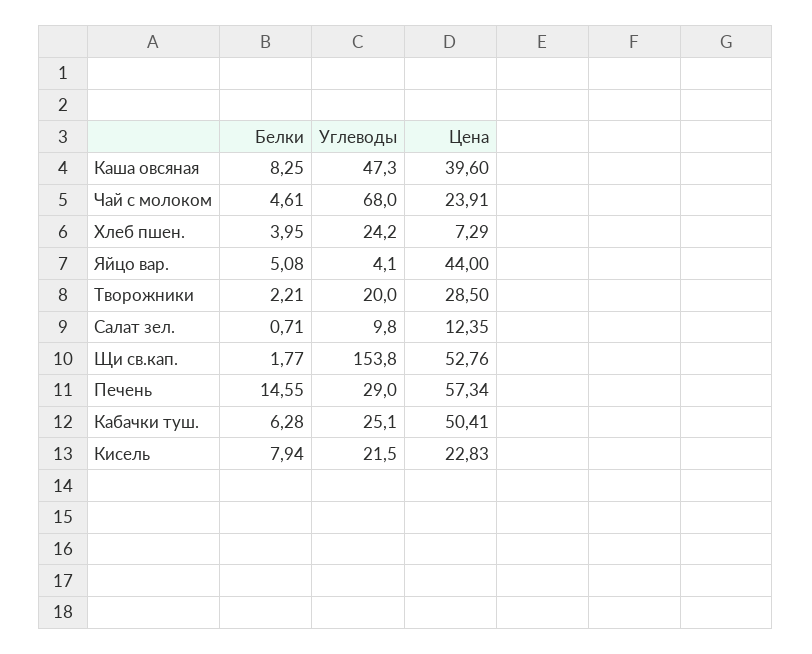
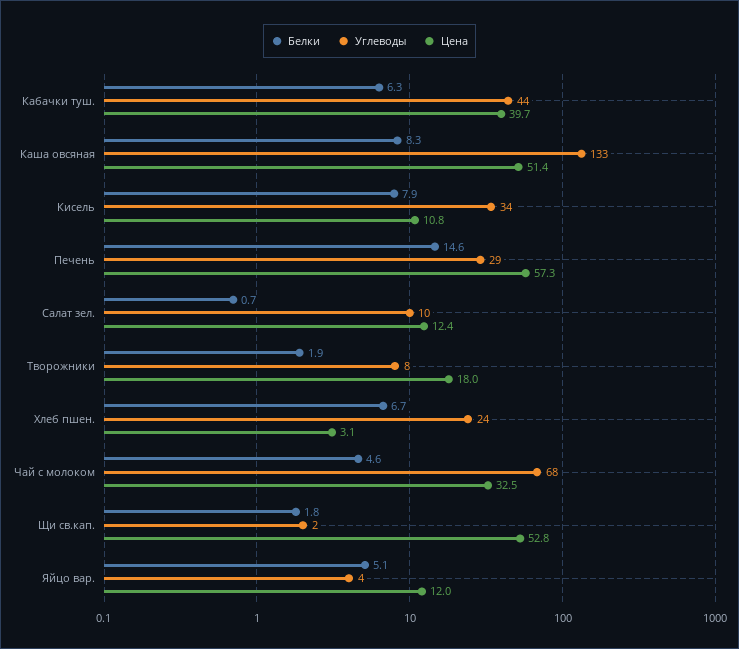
Углеводы, Каша овсяная: 47.3 -> 133
Цена, Каша овсяная: 39.6 -> 51.4
Цена, Чай с молоком: 23.91 -> 32.5
Белки, Хлеб пшен.: 3.95 -> 6.7
Цена, Хлеб пшен.: 7.29 -> 3.1
Цена, Яйцо вар.: 44 -> 12
Белки, Творожники: 2.21 -> 1.9
Углеводы, Творожники: 20 -> 8
Цена, Творожники: 28.5 -> 18
Углеводы, Щи св.кап.: 153.8 -> 2
Углеводы, Кабачки туш.: 25.1 -> 44
Цена, Кабачки туш.: 50.41 -> 39.7
Углеводы, Кисель: 21.5 -> 34
Цена, Кисель: 22.83 -> 10.8

